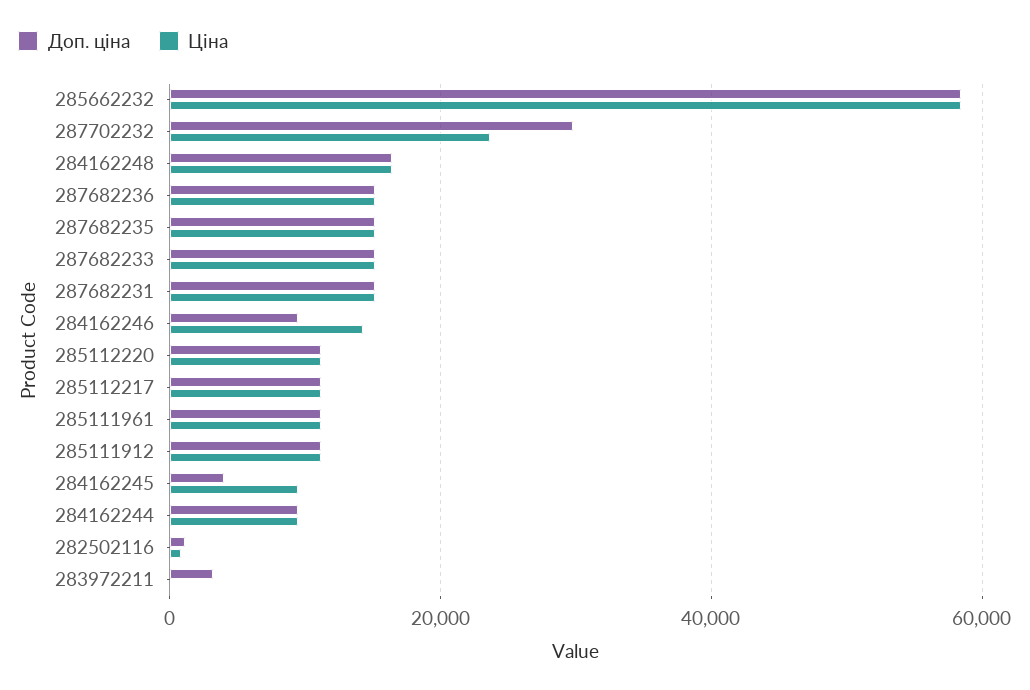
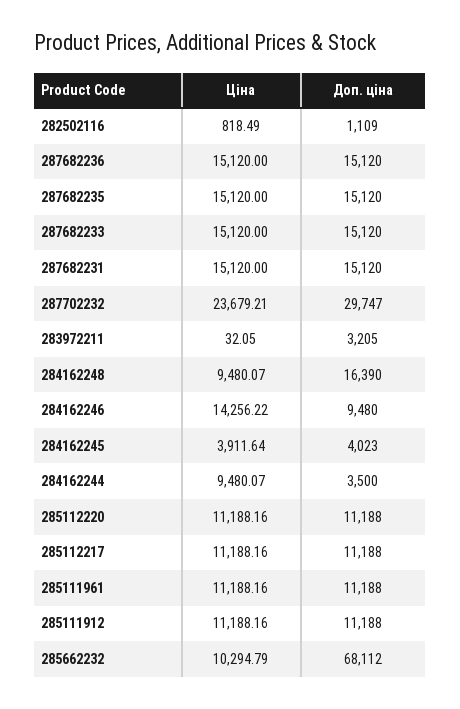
Доп. ціна, 285662232: 58000 -> 68112
Ціна, 285662232: 58000 -> 10294.79
Ціна, 284162248: 16000 -> 9480.07
Ціна, 284162245: 10000 -> 3911.64
Доп. ціна, 284162244: 10000 -> 3500

